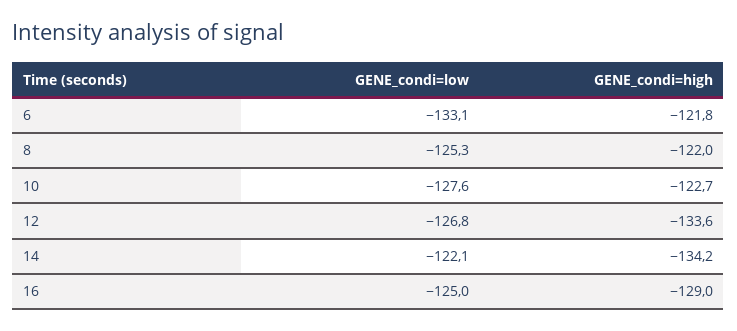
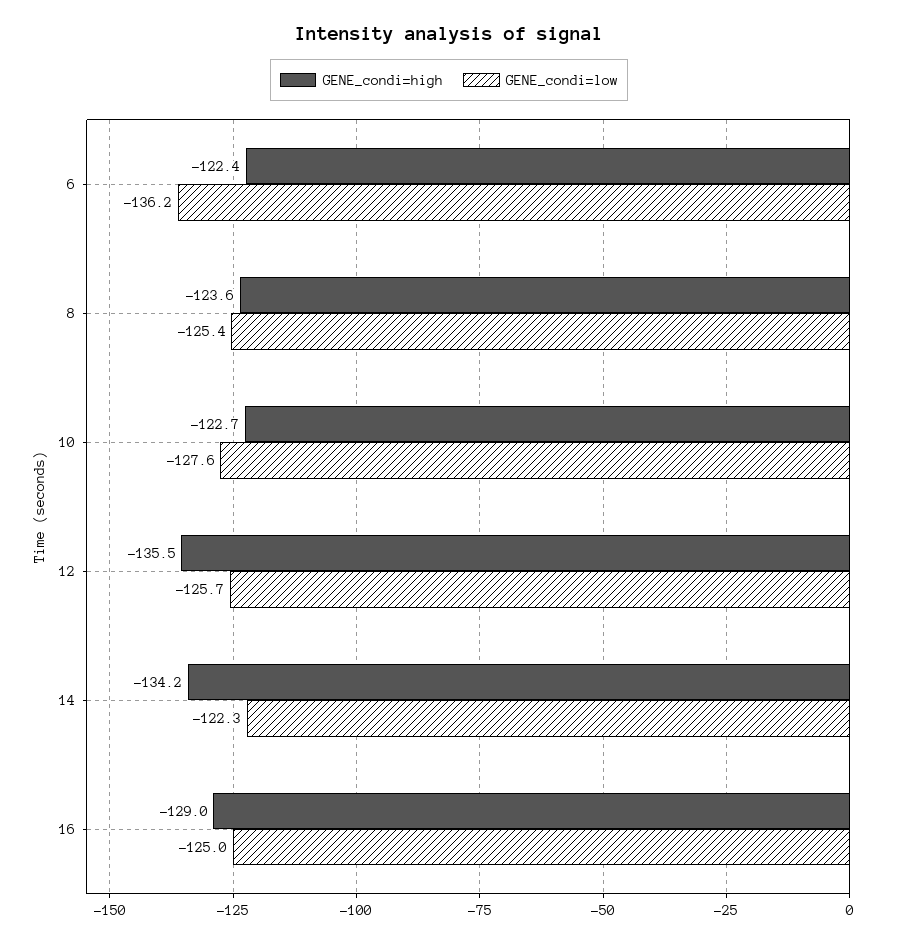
GENE_condi=low, 6: -133.1 -> -136.2
GENE_condi=high, 6: -121.8 -> -122.4
GENE_condi=low, 8: -125.3 -> -125.4
GENE_condi=high, 8: -122 -> -123.6
GENE_condi=low, 12: -126.8 -> -125.7
GENE_condi=high, 12: -133.6 -> -135.5
GENE_condi=low, 14: -122.1 -> -122.3

